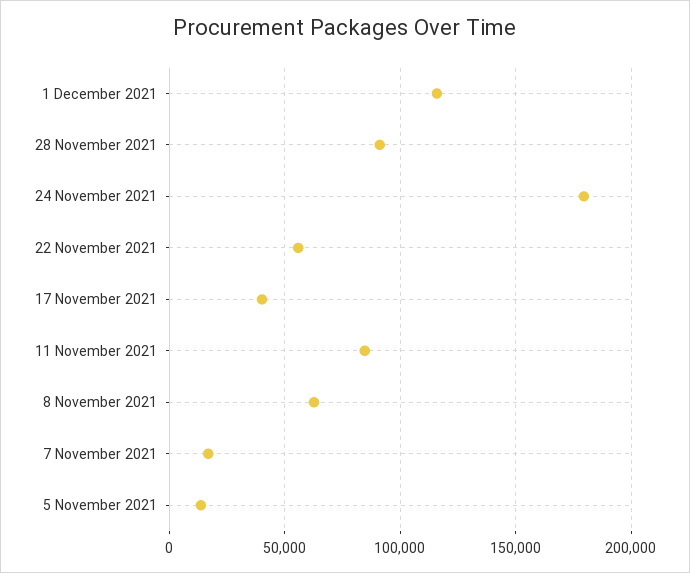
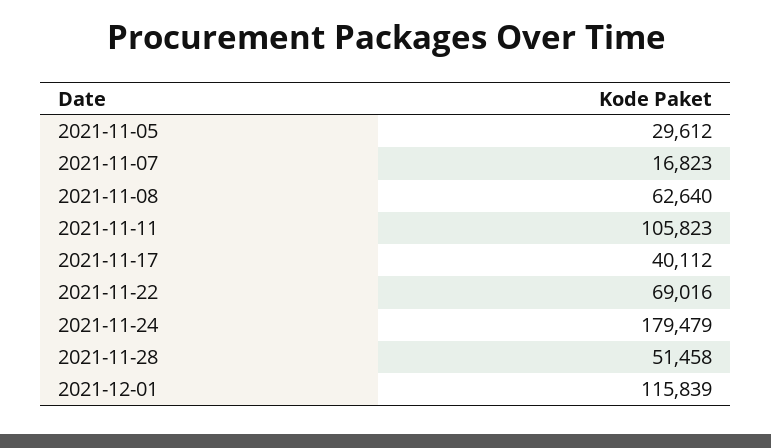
28 November 2021: 90000 -> 51458
22 November 2021: 55000 -> 69016
11 November 2021: 85000 -> 105823
5 November 2021: 15000 -> 29612

